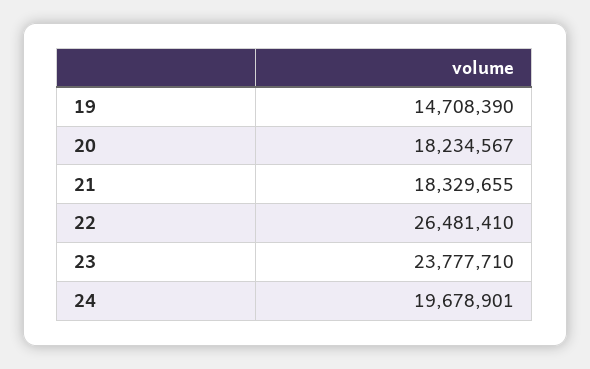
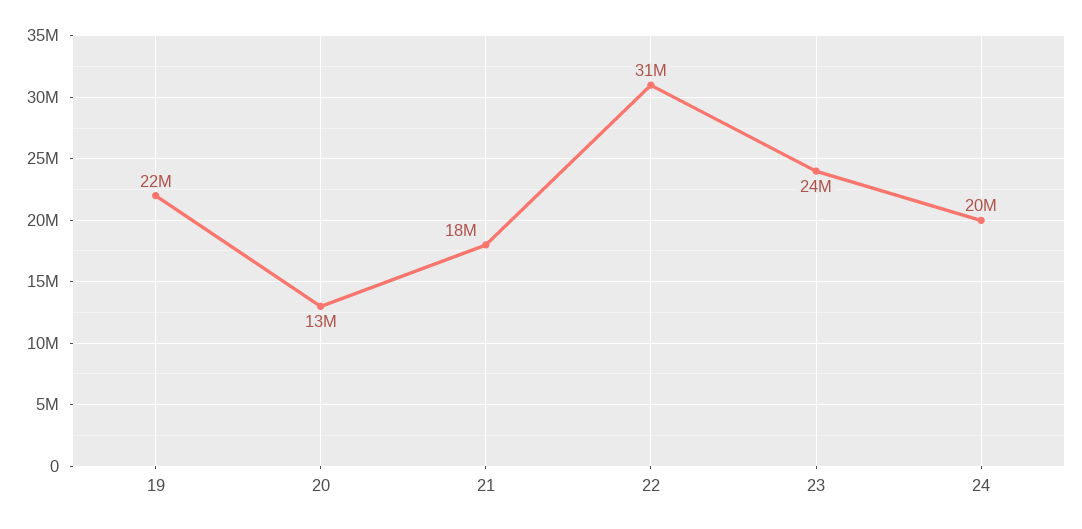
19: 14708390 -> 22000000
20: 18234567 -> 13000000
22: 26481410 -> 31000000

